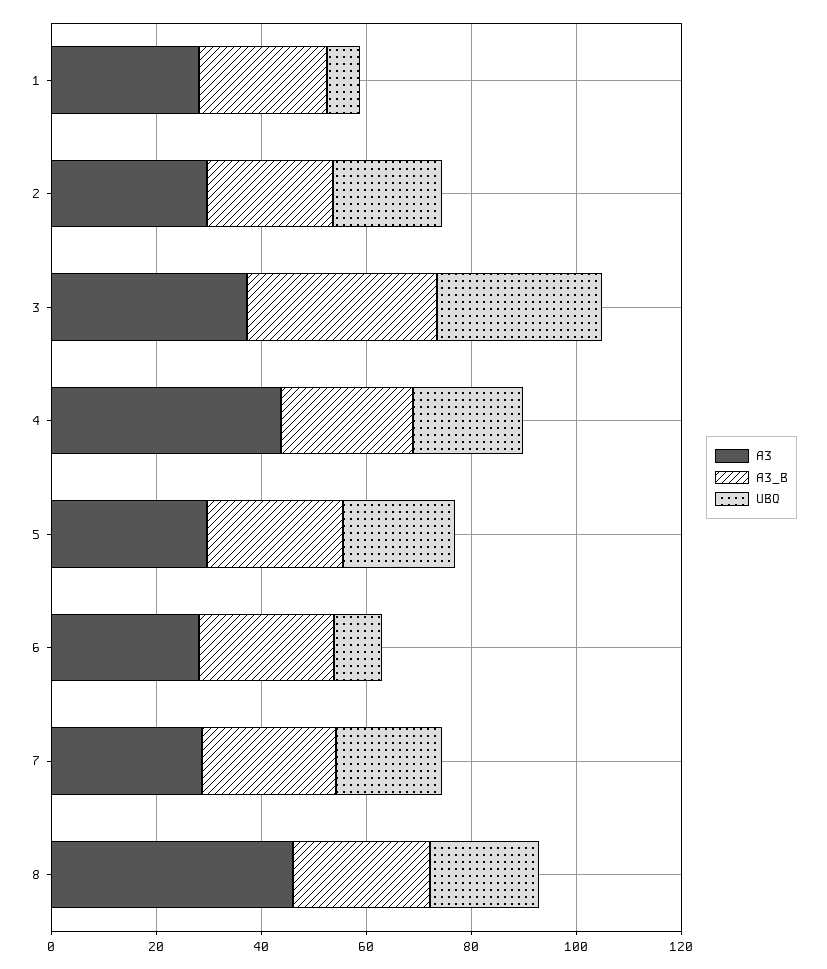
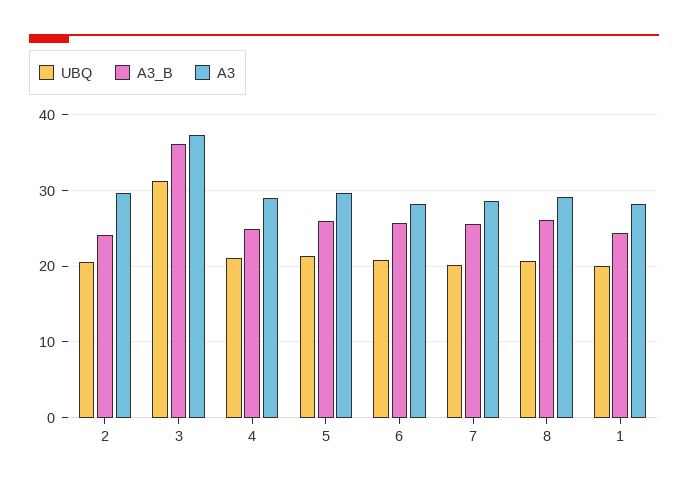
UBQ, 1: 5 -> 20
A3, 4: 45 -> 29
UBQ, 6: 10 -> 21
A3, 8: 45 -> 29

